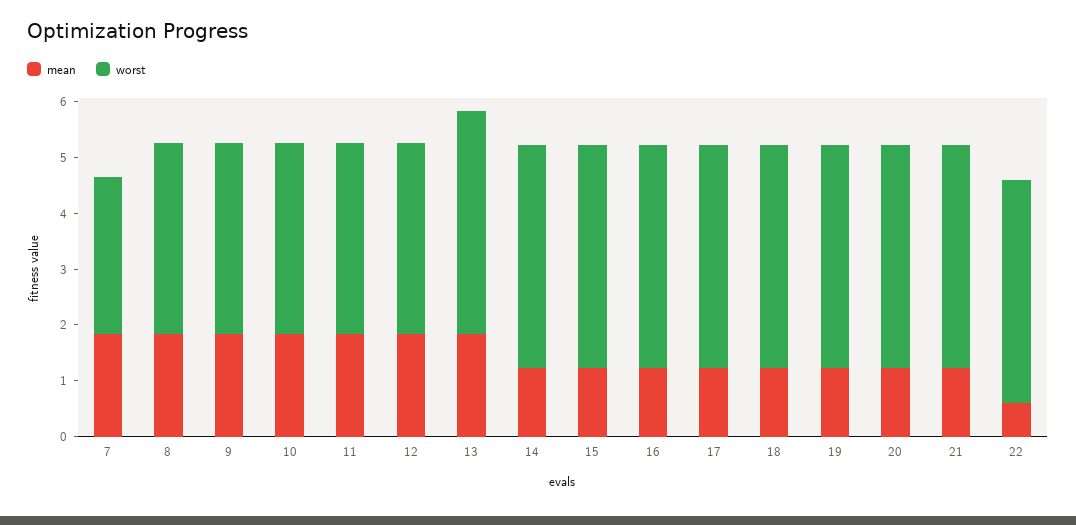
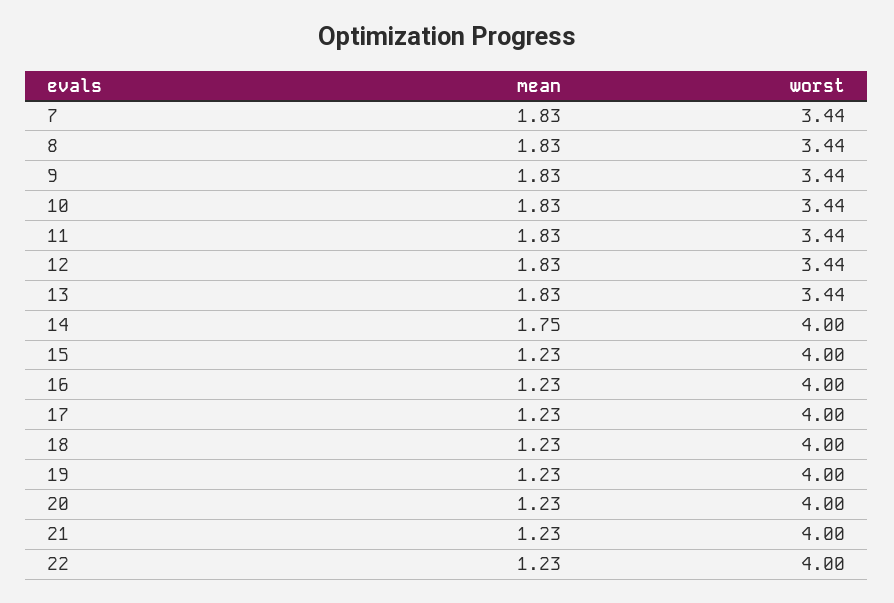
worst, 7: 2.8 -> 3.44
worst, 13: 4 -> 3.44
mean, 14: 1.2 -> 1.75
mean, 22: 0.6 -> 1.23

